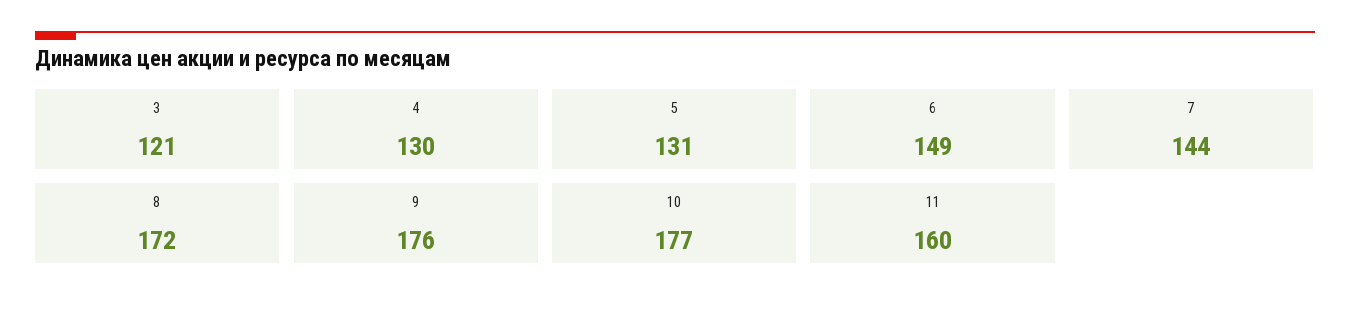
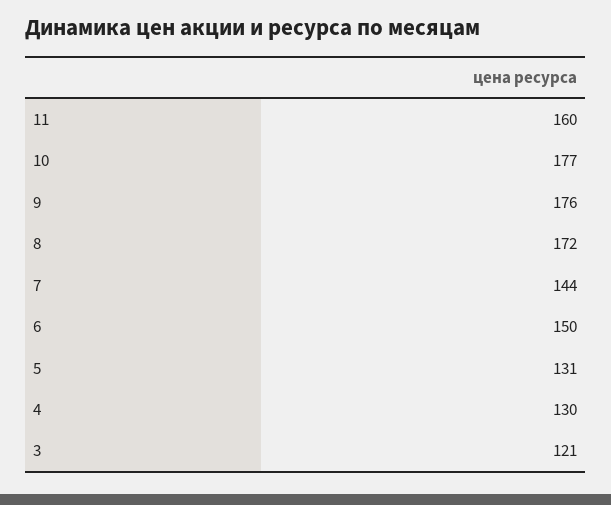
6: 149 -> 150

